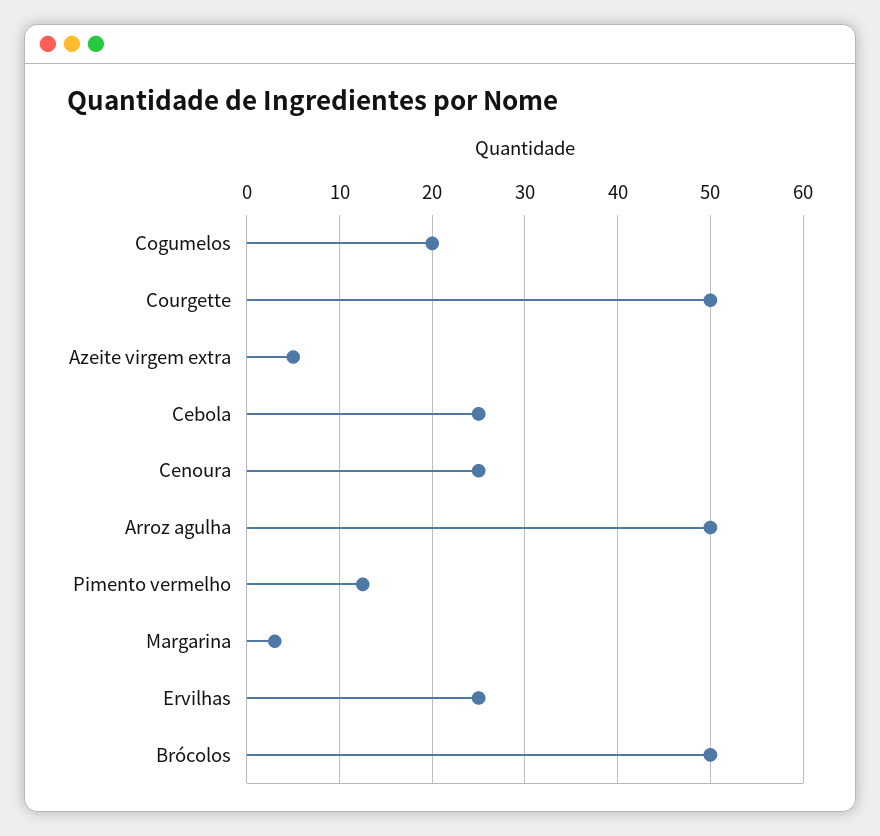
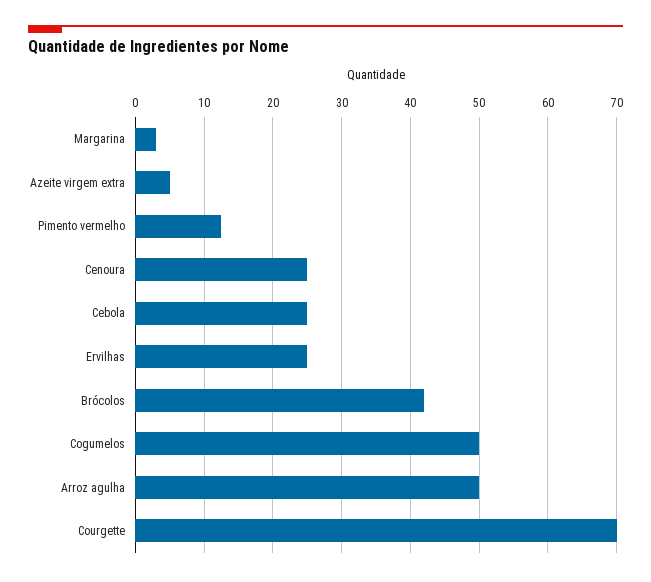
Cogumelos: 20 -> 50
Courgette: 50 -> 70
Brócolos: 50 -> 42

